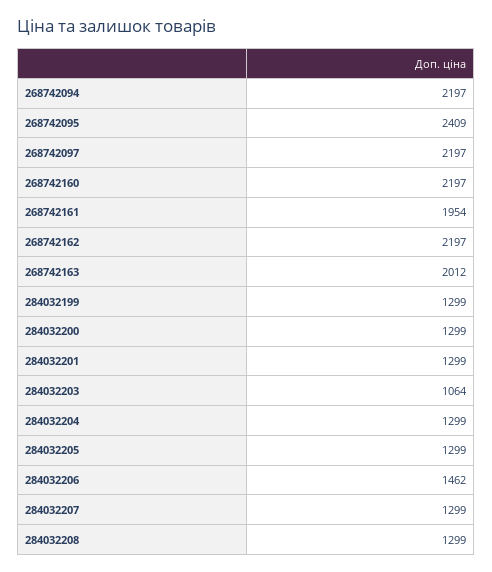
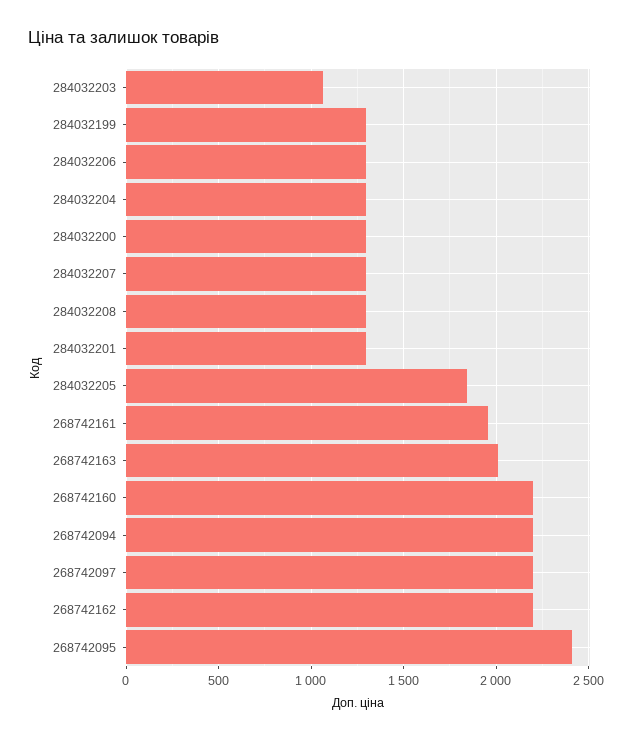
284032205: 1299 -> 1850
284032206: 1462 -> 1300

